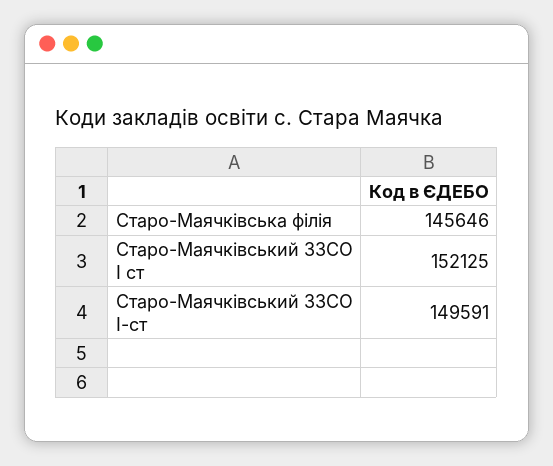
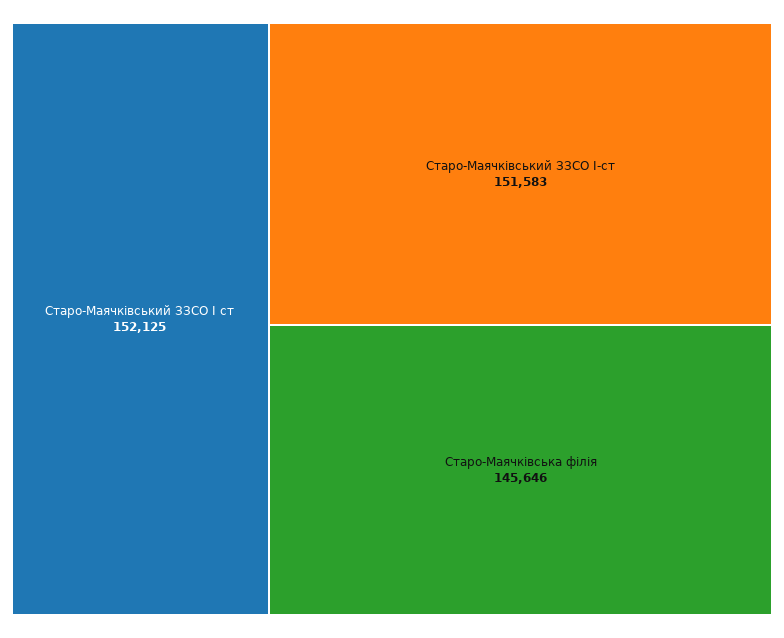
Старо-Маячківський ЗЗСО І-ст: 149591 -> 151583

